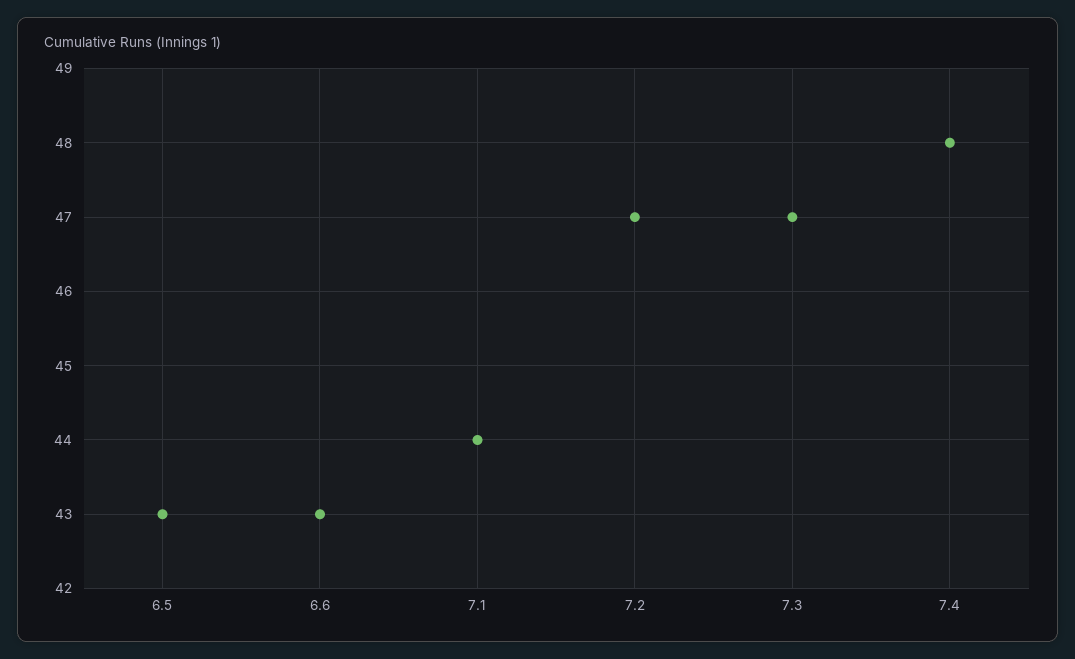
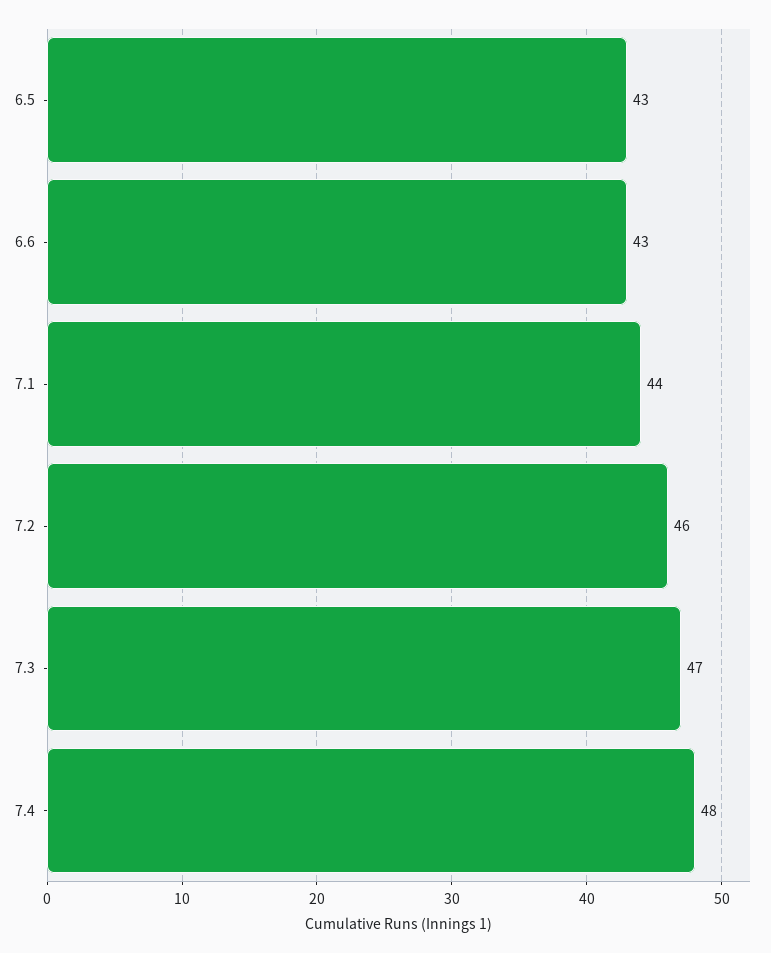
7.2: 47 -> 46

